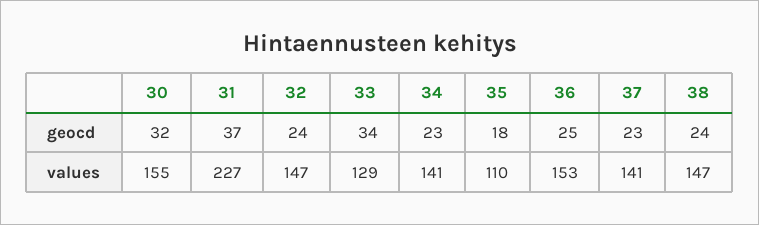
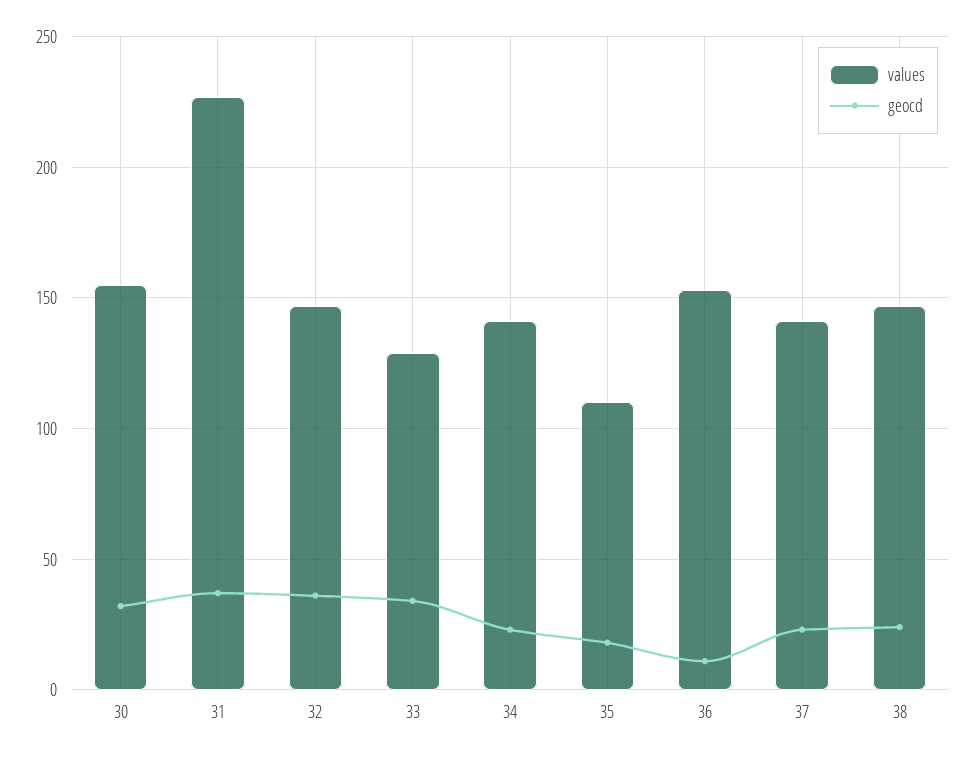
geocd, 32: 24 -> 35
geocd, 36: 25 -> 10

